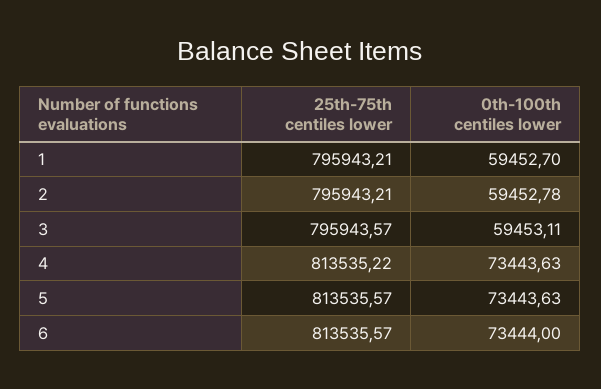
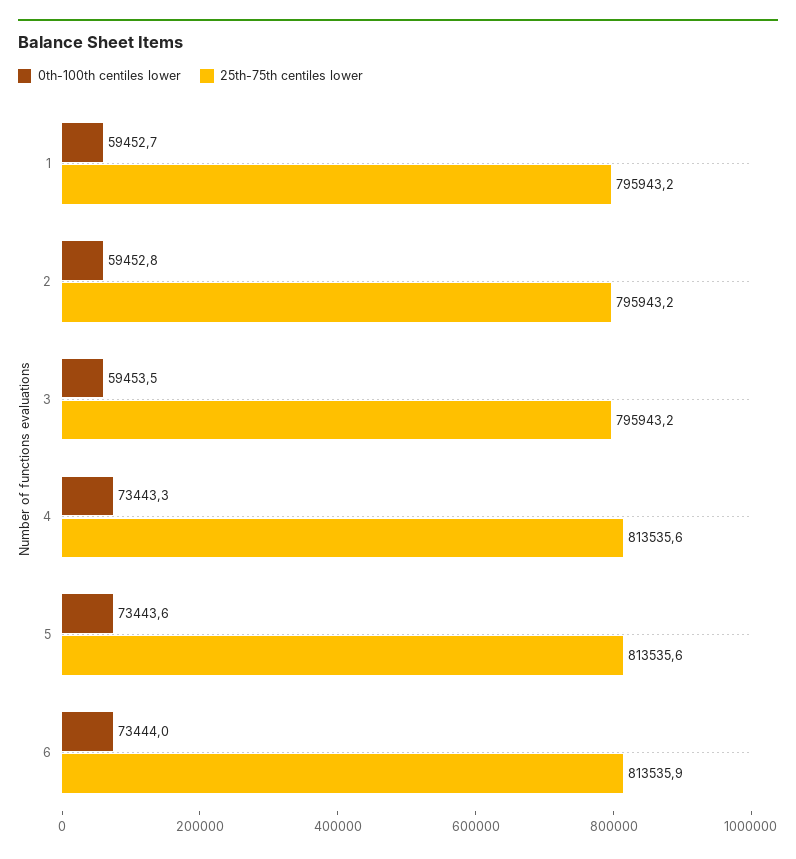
25th-75th centiles lower, 3: 795943.57 -> 795943.2
0th-100th centiles lower, 3: 59453.11 -> 59453.5
25th-75th centiles lower, 4: 813535.22 -> 813535.6
0th-100th centiles lower, 4: 73443.63 -> 73443.3
25th-75th centiles lower, 6: 813535.57 -> 813535.9

